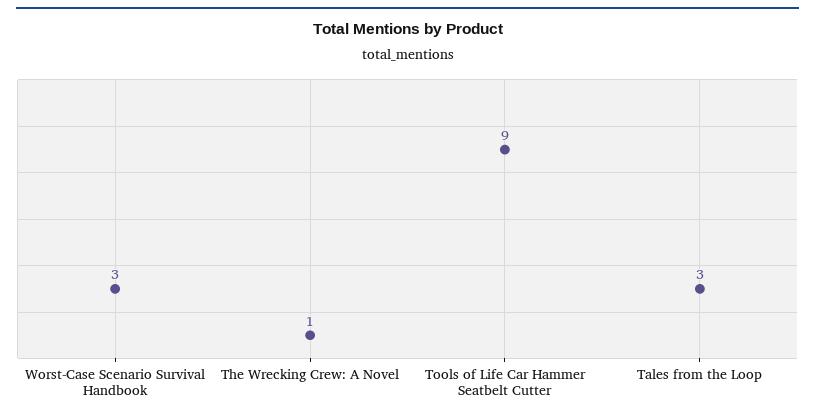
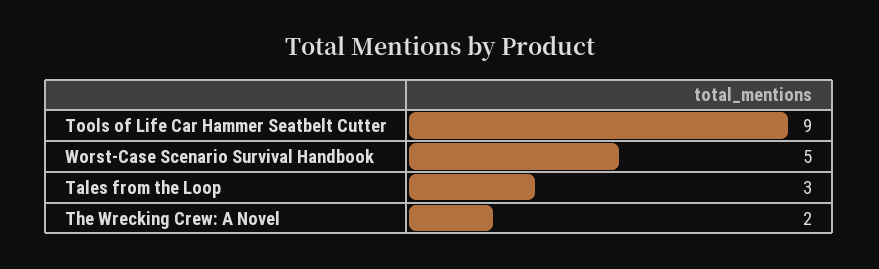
Worst-Case Scenario Survival Handbook: 3 -> 5
The Wrecking Crew: A Novel: 1 -> 2

